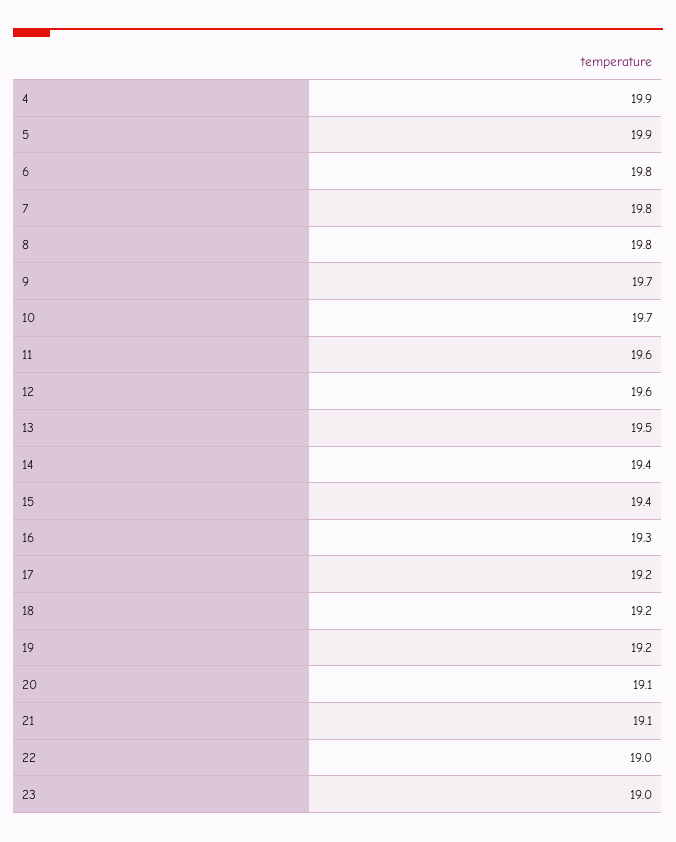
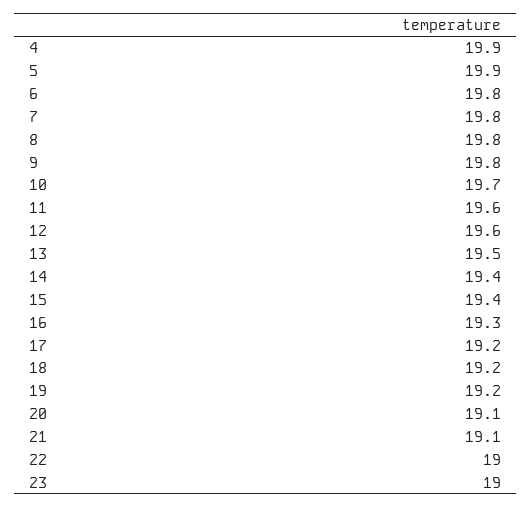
9: 19.7 -> 19.8

